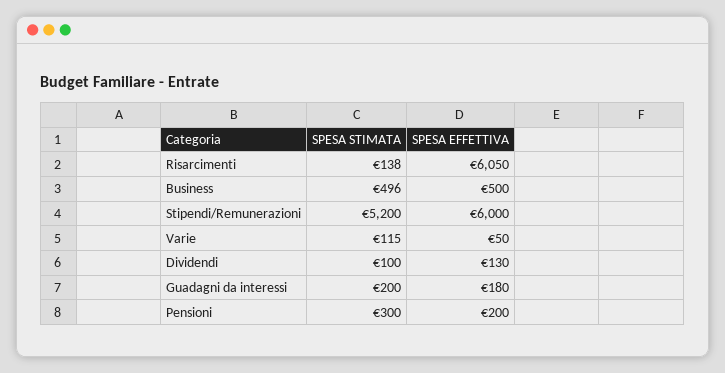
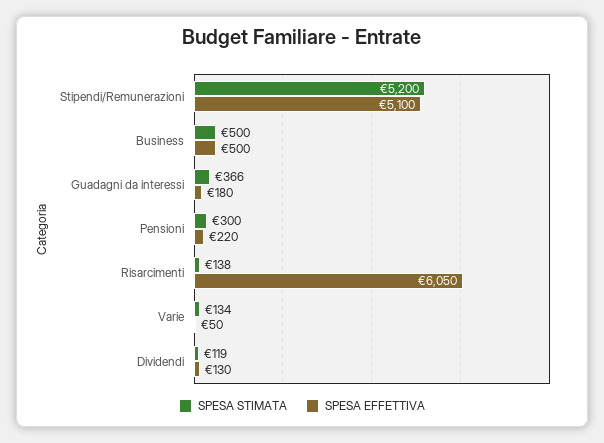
SPESA STIMATA, Business: 496 -> 500
SPESA EFFETTIVA, Stipendi/Remunerazioni: 6000 -> 5100
SPESA STIMATA, Varie: 115 -> 134
SPESA STIMATA, Dividendi: 100 -> 119
SPESA STIMATA, Guadagni da interessi: 200 -> 366
SPESA EFFETTIVA, Pensioni: 200 -> 220

